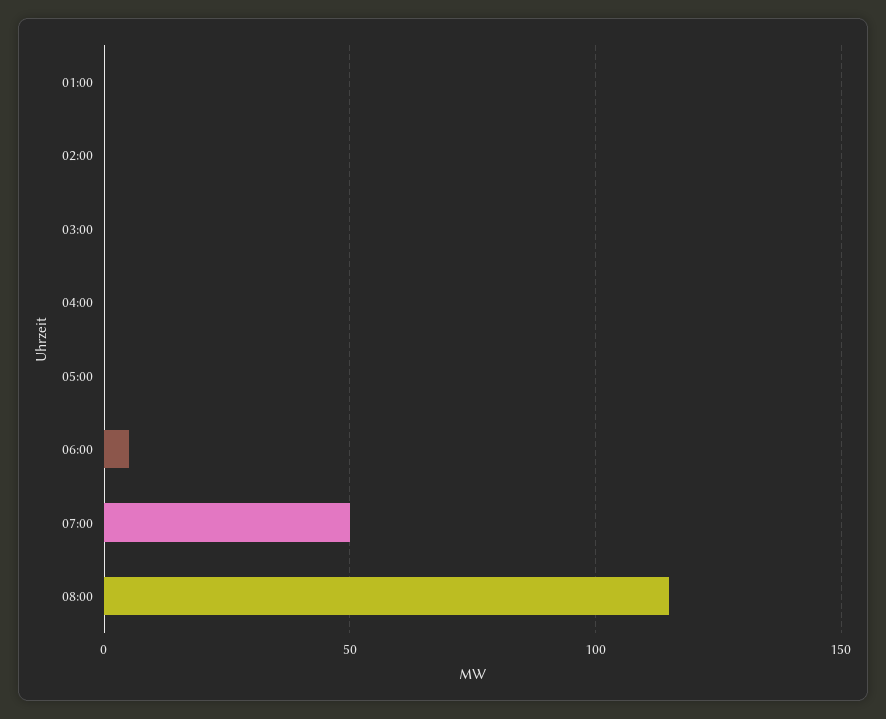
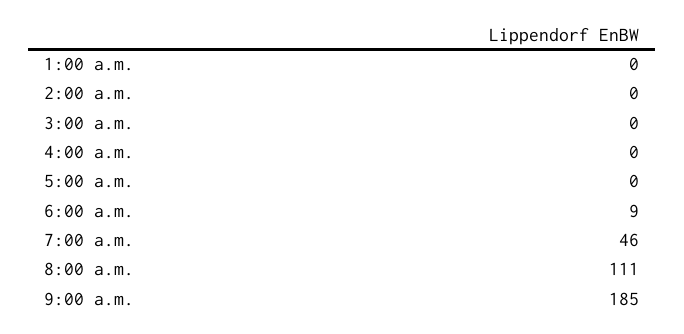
06:00: 5 -> 9
07:00: 50 -> 46
08:00: 115 -> 111
9:00 a.m.: none -> 185

